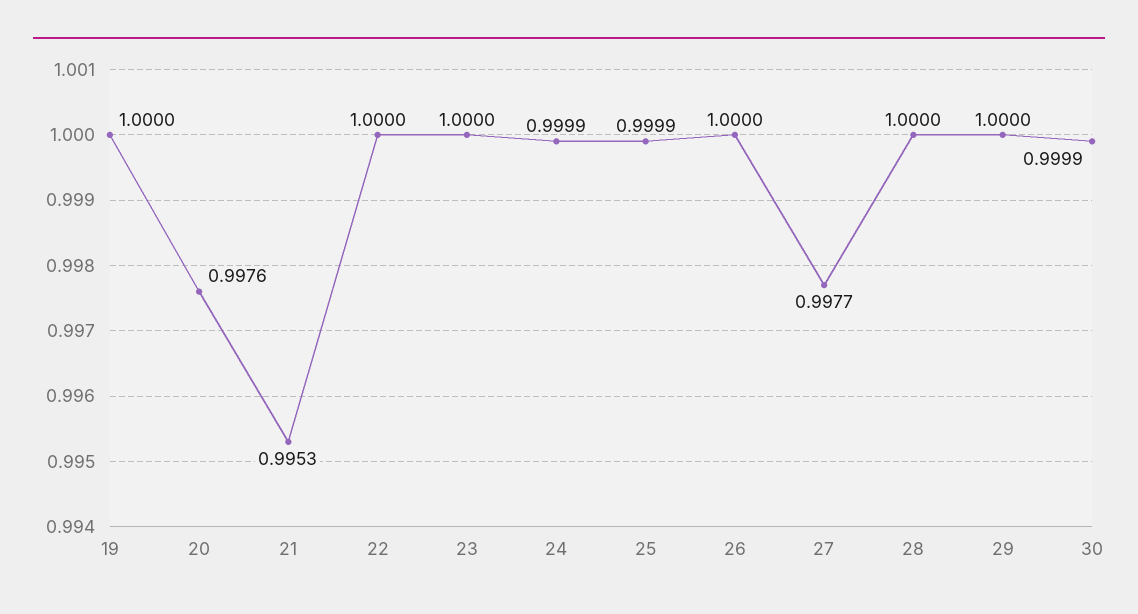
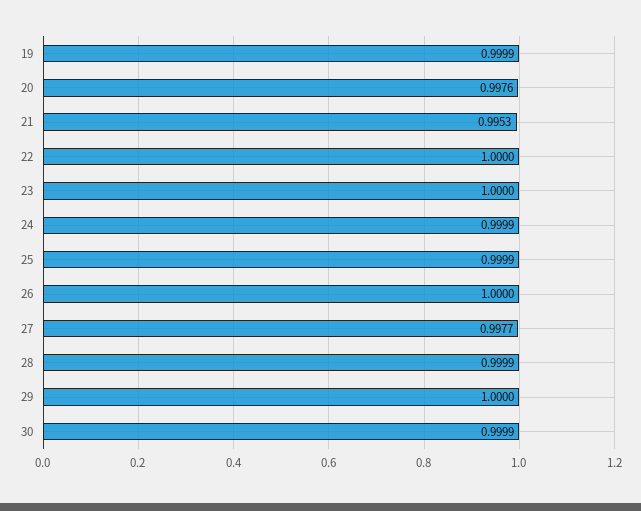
19: 1 -> 0.9999
28: 1 -> 0.9999

